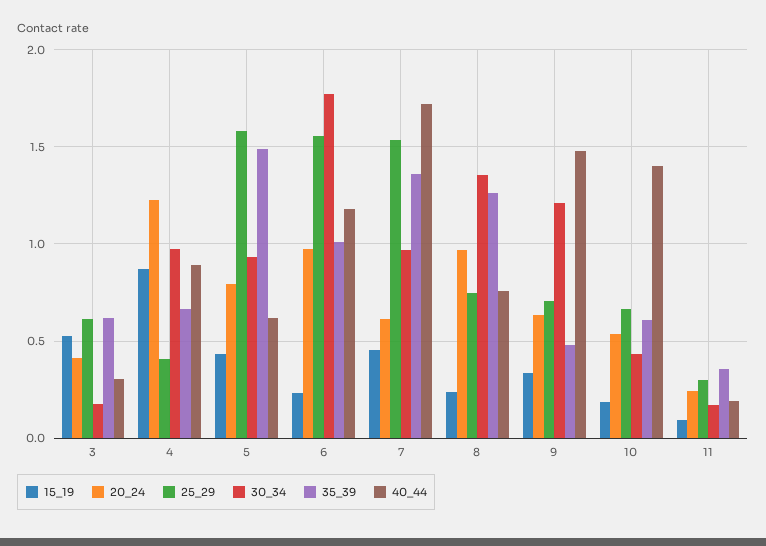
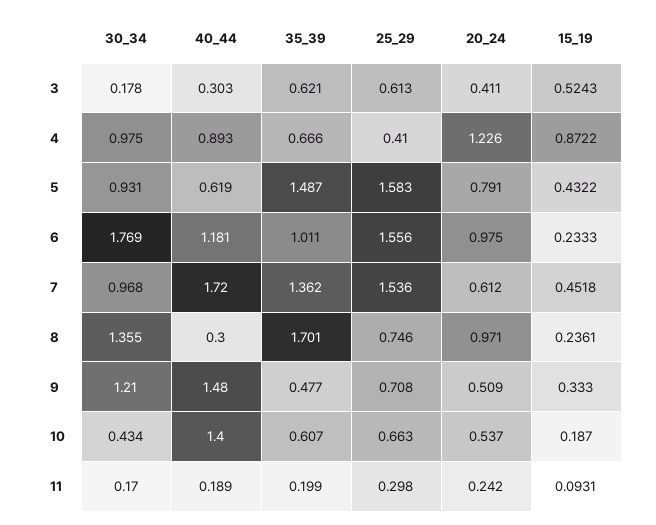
35_39, 8: 1.25 -> 1.701
40_44, 8: 0.75 -> 0.3
20_24, 9: 0.65 -> 0.509
35_39, 11: 0.35 -> 0.199

